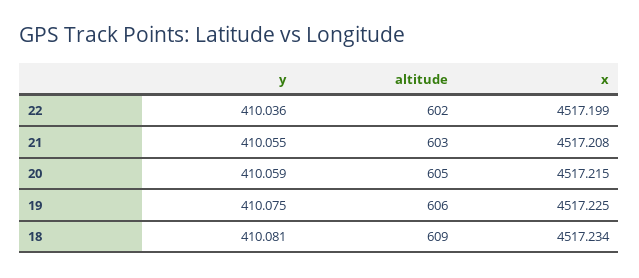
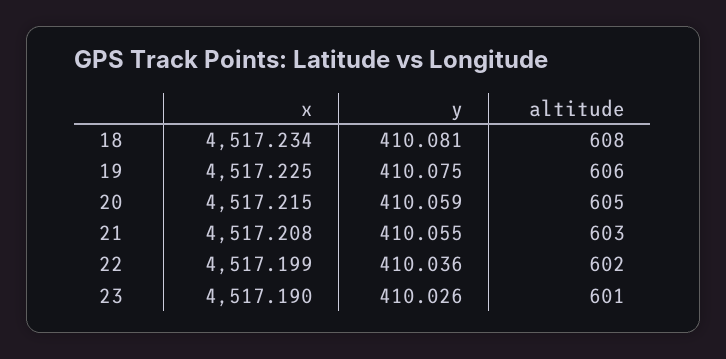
altitude, 18: 609 -> 608
x, 23: none -> 4517.19
y, 23: none -> 410.026
altitude, 23: none -> 601

